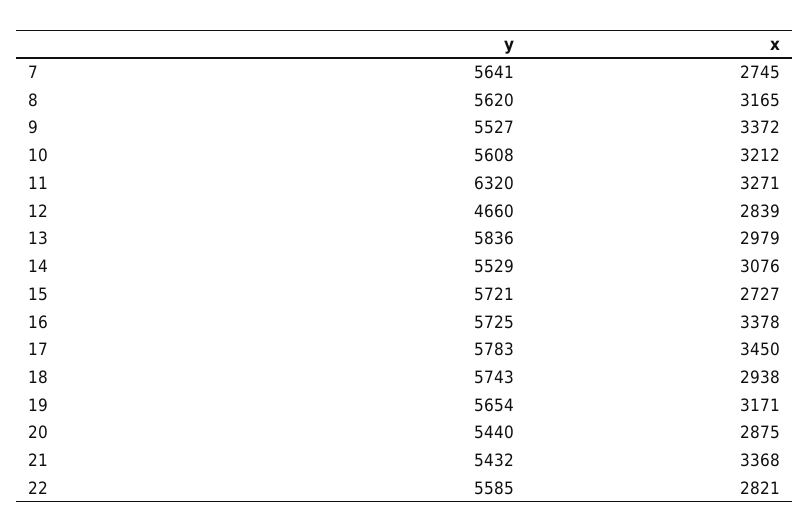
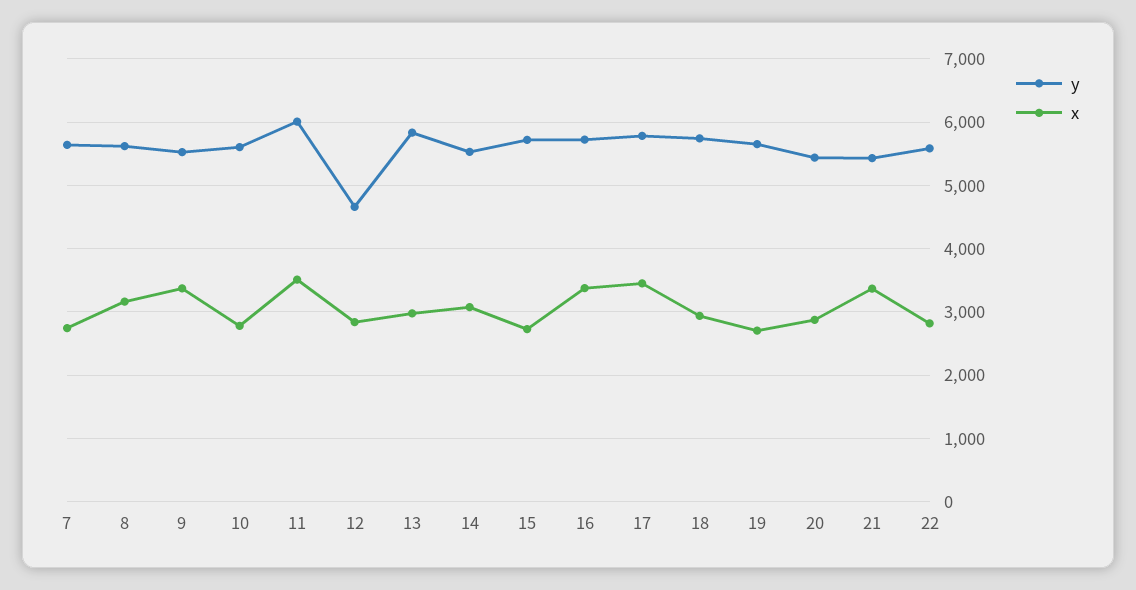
x, 10: 3212 -> 2800
y, 11: 6320 -> 6000
x, 11: 3271 -> 3500
x, 19: 3171 -> 2700

